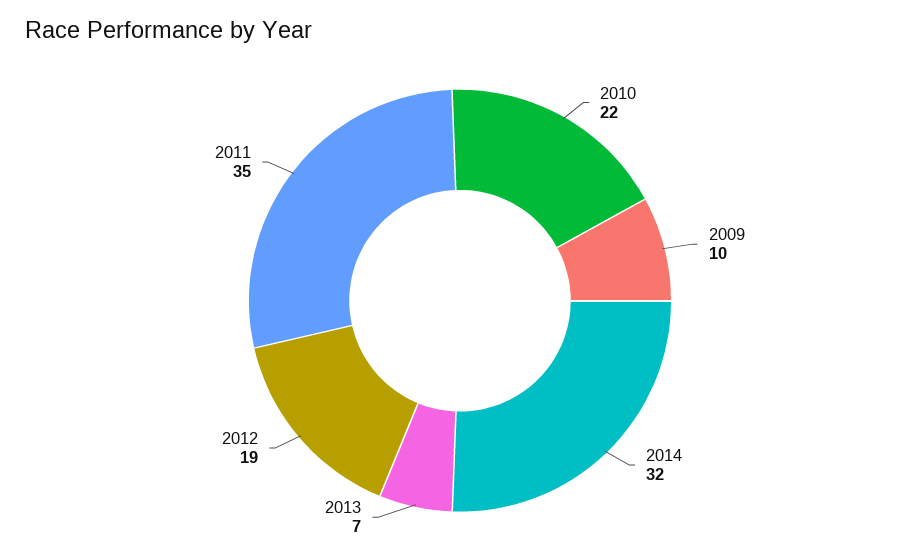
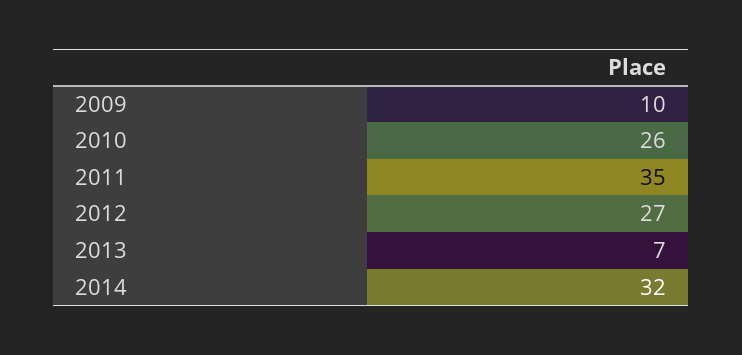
2010: 22 -> 26
2012: 19 -> 27

